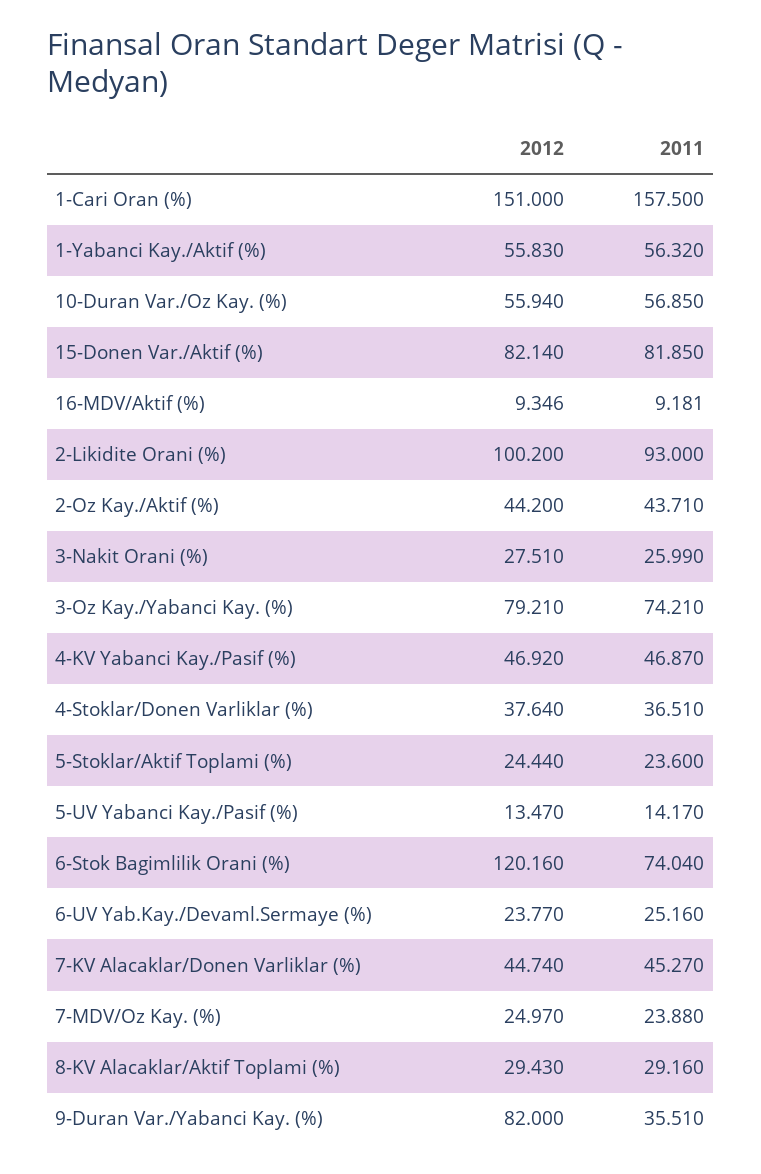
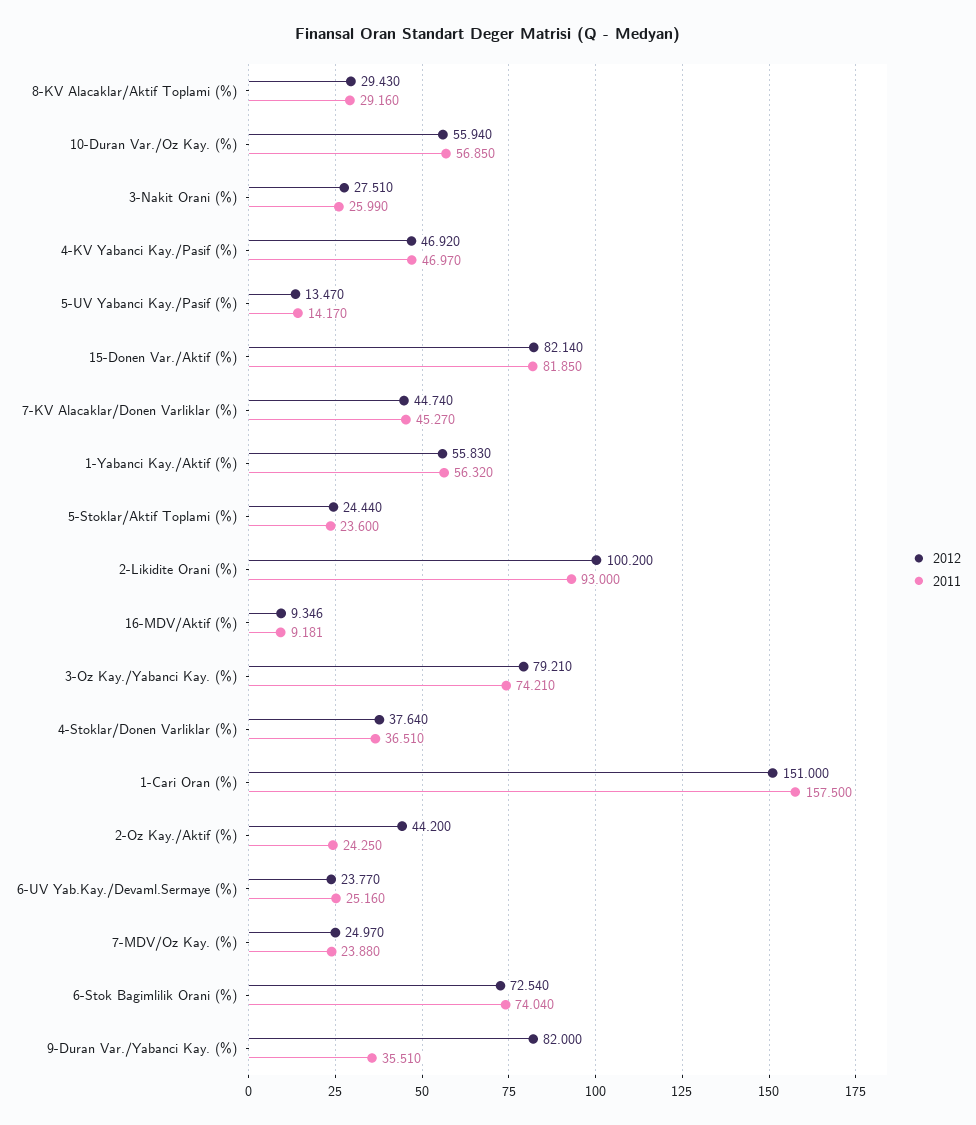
2011, 2-Oz Kay./Aktif (%): 43.71 -> 24.25
2011, 4-KV Yabanci Kay./Pasif (%): 46.87 -> 46.97
2012, 6-Stok Bagimlilik Orani (%): 120.16 -> 72.54

